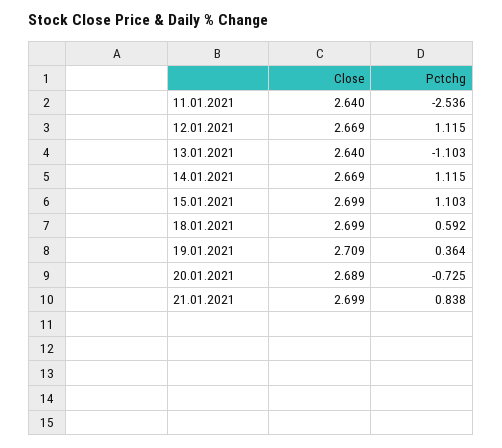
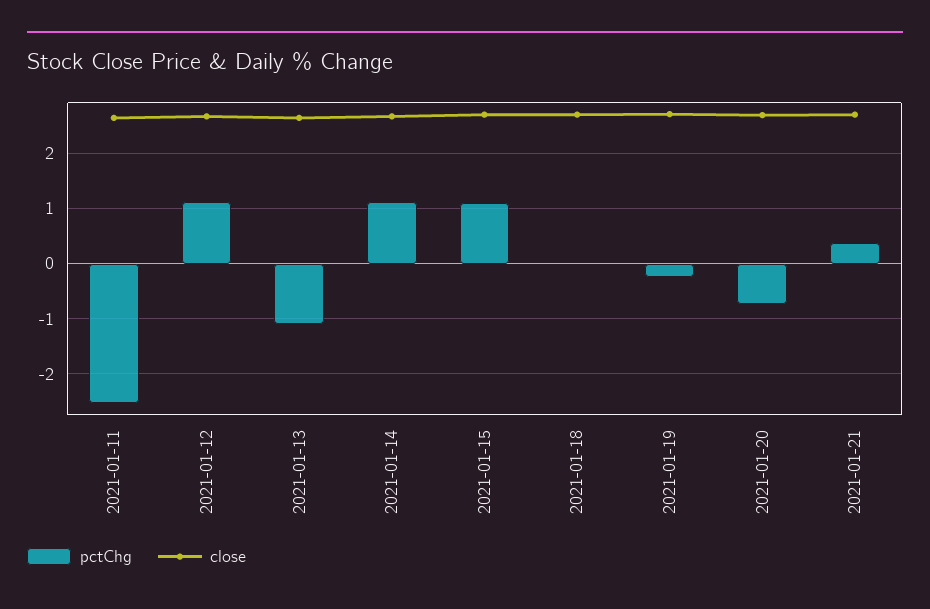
Pctchg, 18.01.2021: 0.592 -> 0
Pctchg, 19.01.2021: 0.364 -> -0.2
Pctchg, 21.01.2021: 0.838 -> 0.4

